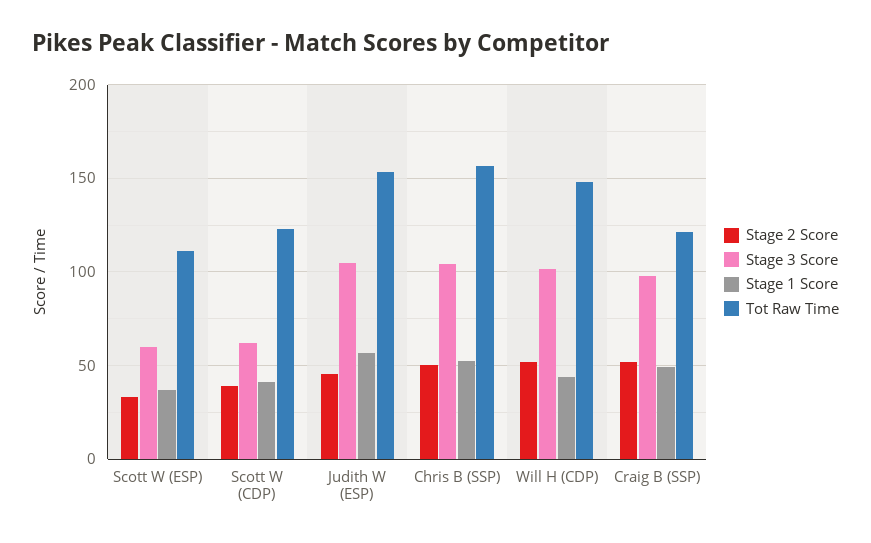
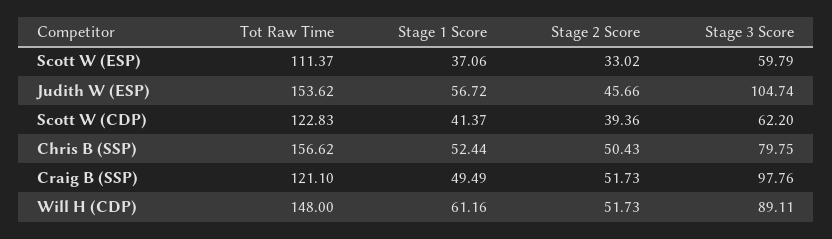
Stage 3 Score, Chris B (SSP): 105 -> 79.75
Stage 3 Score, Will H (CDP): 100 -> 89.11
Stage 1 Score, Will H (CDP): 45 -> 61.16

